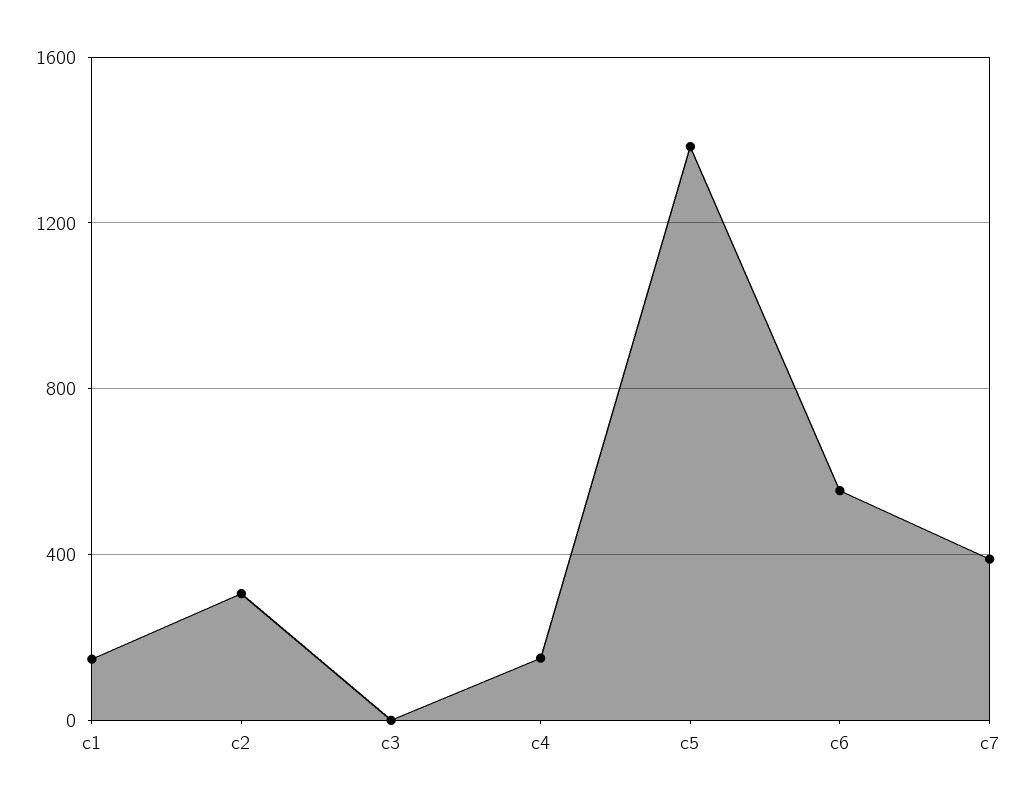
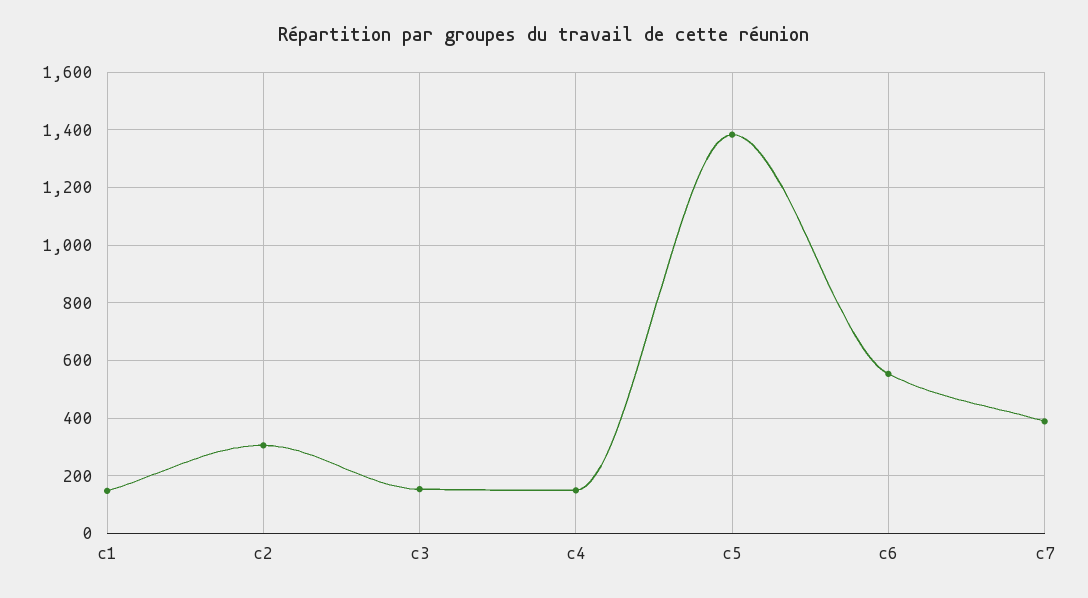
c3: 0 -> 150

